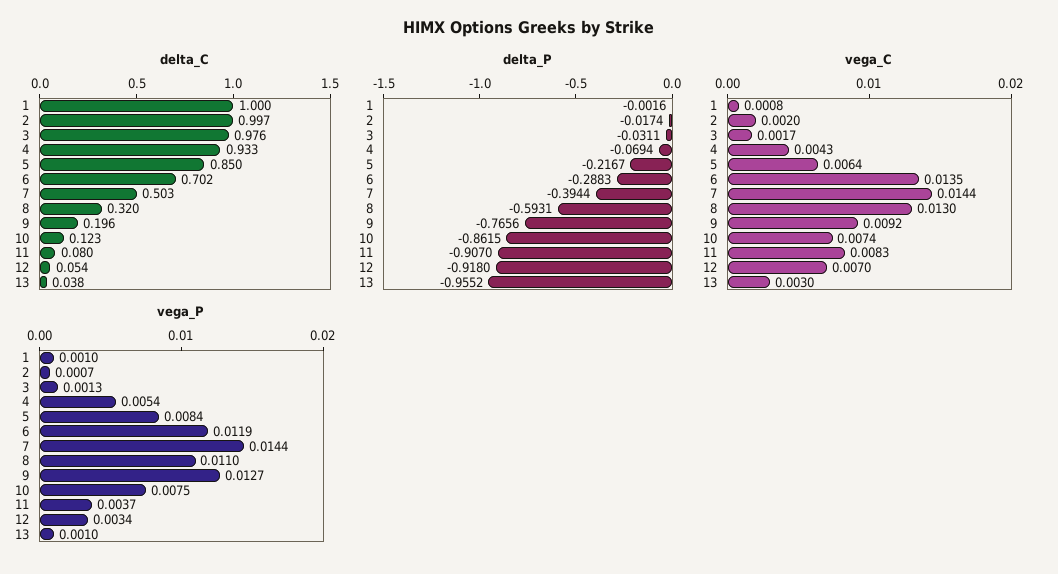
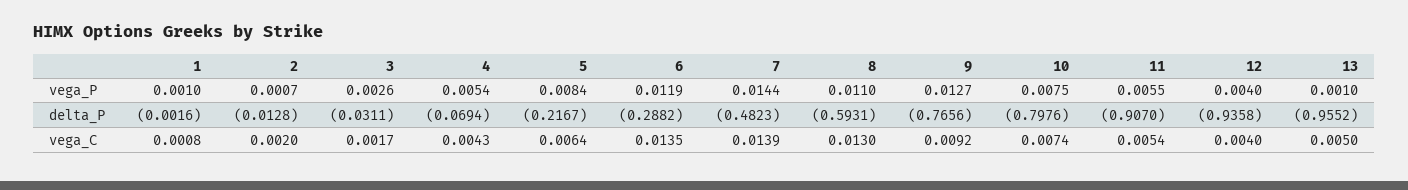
delta_C, 1: 1 -> none
delta_C, 2: 0.997 -> none
delta_C, 3: 0.976 -> none
delta_C, 4: 0.933 -> none
delta_C, 5: 0.85 -> none
delta_C, 6: 0.702 -> none
delta_C, 7: 0.503 -> none
delta_C, 8: 0.32 -> none
delta_C, 9: 0.196 -> none
delta_C, 10: 0.123 -> none
delta_C, 11: 0.08 -> none
delta_C, 12: 0.054 -> none
delta_C, 13: 0.038 -> none
delta_P, 2: -0.0174 -> -0.0128
delta_P, 6: -0.2883 -> -0.2882
delta_P, 7: -0.3944 -> -0.4823
delta_P, 10: -0.8615 -> -0.7976
delta_P, 12: -0.918 -> -0.9358
vega_C, 7: 0.0144 -> 0.0139
vega_C, 11: 0.0083 -> 0.0054
vega_C, 12: 0.007 -> 0.004
vega_C, 13: 0.003 -> 0.005
vega_P, 3: 0.0013 -> 0.0026
vega_P, 11: 0.0037 -> 0.0055
vega_P, 12: 0.0034 -> 0.004

